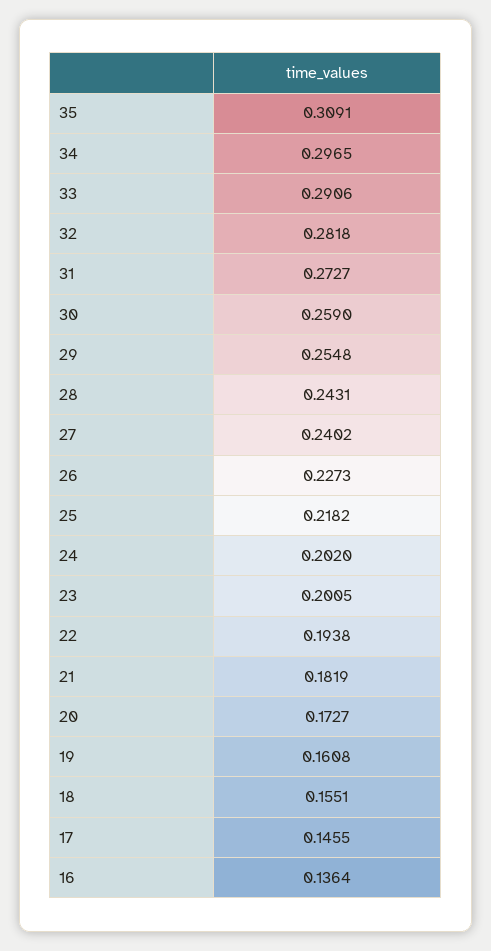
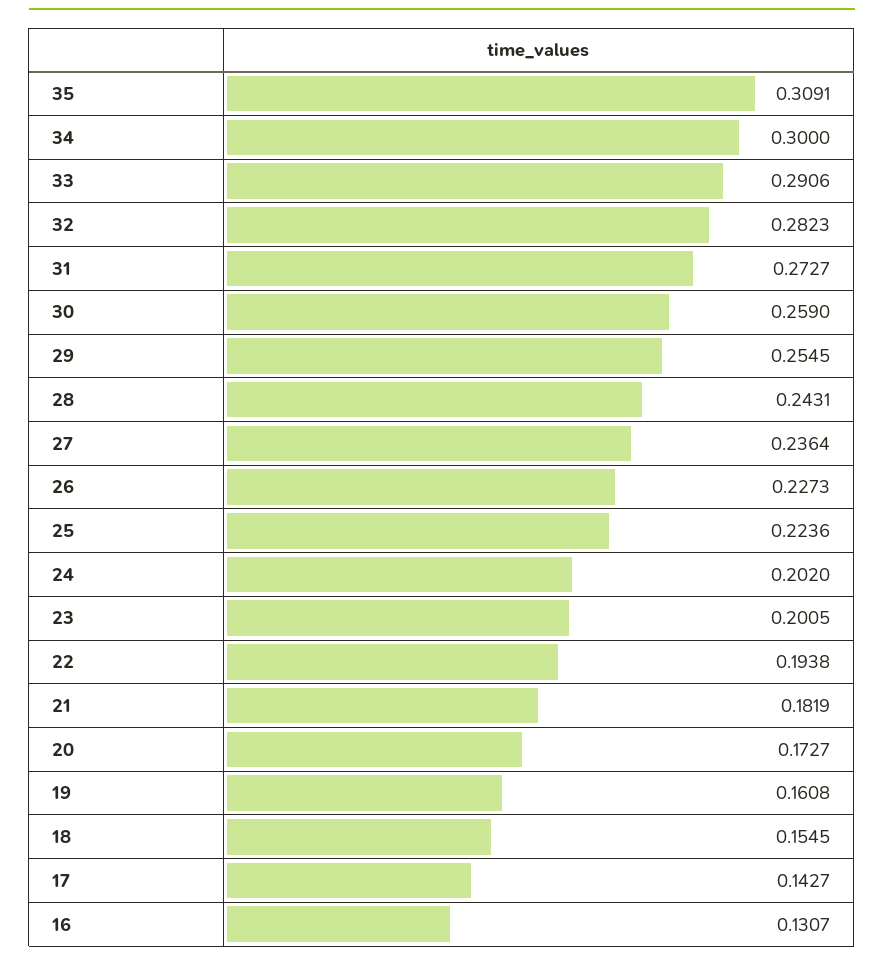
34: 0.2965 -> 0.3
32: 0.2818 -> 0.2823
29: 0.2548 -> 0.2545
27: 0.2402 -> 0.2364
25: 0.2182 -> 0.2236
18: 0.1551 -> 0.1545
17: 0.1455 -> 0.1427
16: 0.1364 -> 0.1307

